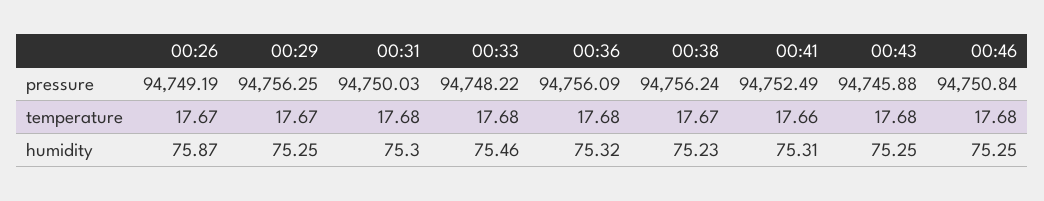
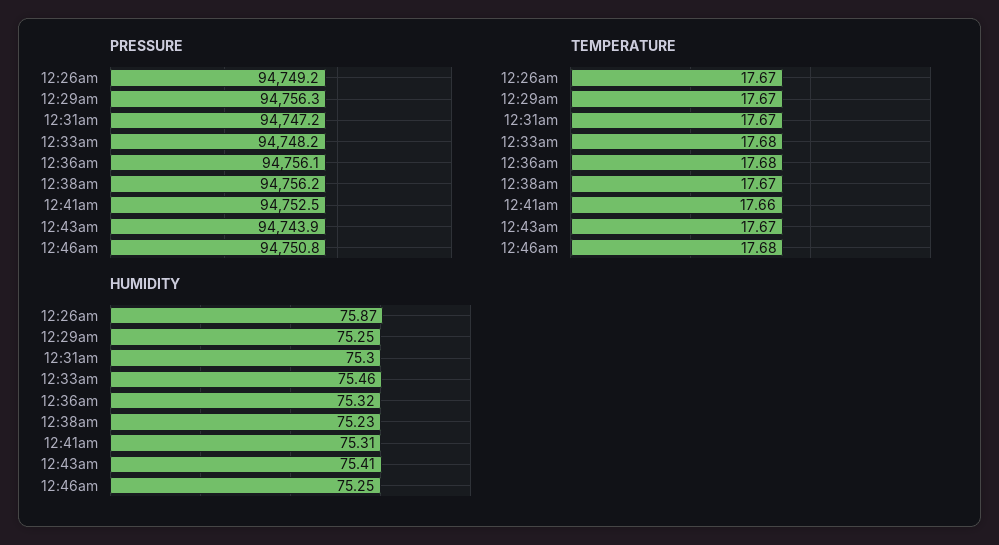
pressure, 00:31: 94750.03 -> 94747.2
pressure, 00:43: 94745.88 -> 94743.9
temperature, 00:31: 17.68 -> 17.67
temperature, 00:43: 17.68 -> 17.67
humidity, 00:43: 75.25 -> 75.41

